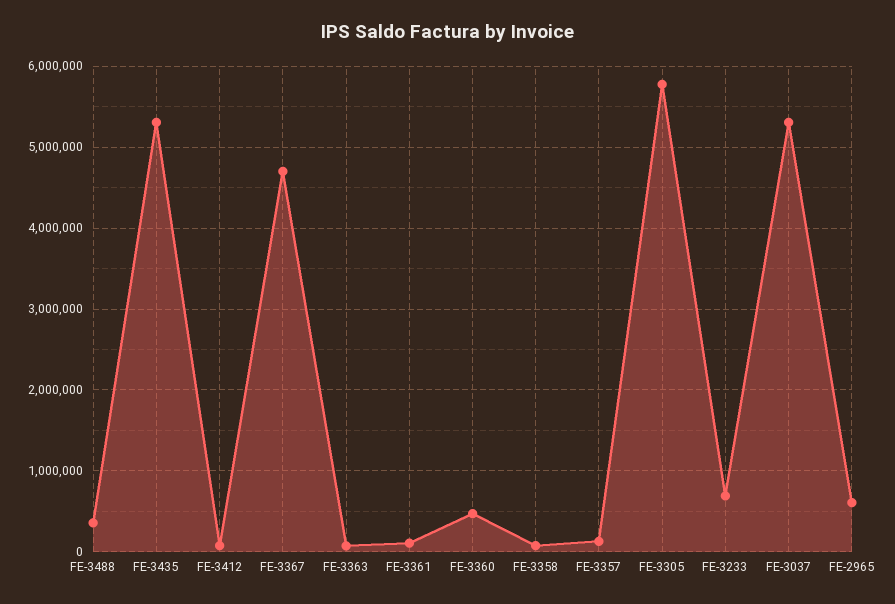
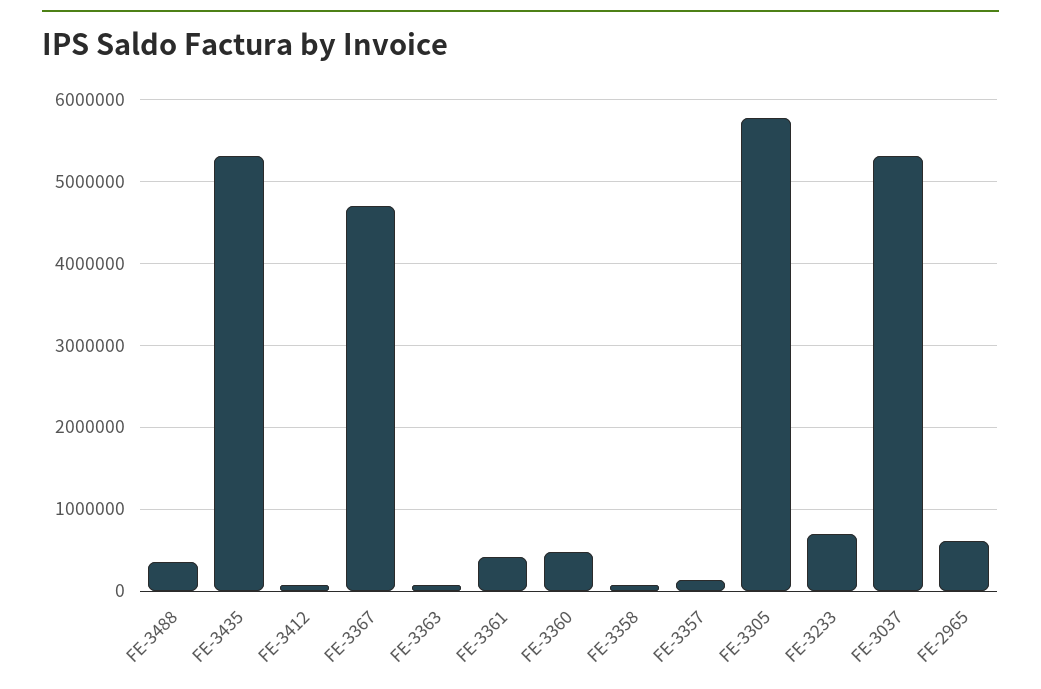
FE-3361: 100000 -> 400000

